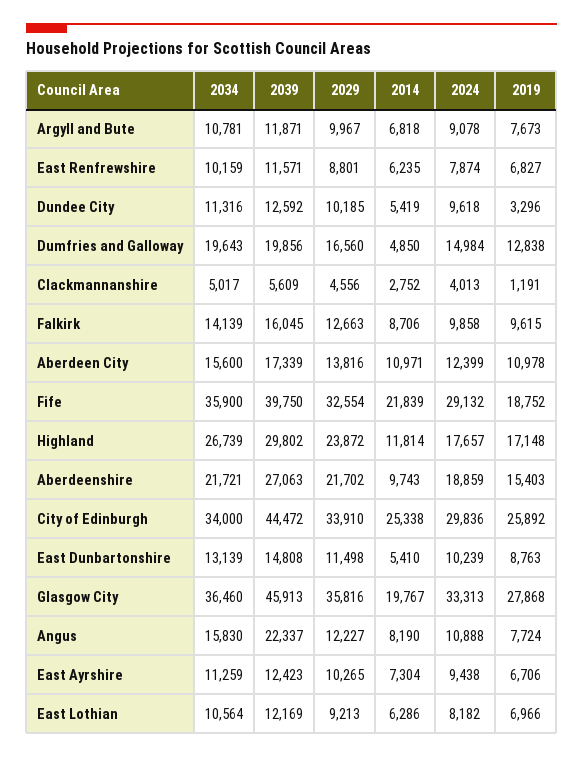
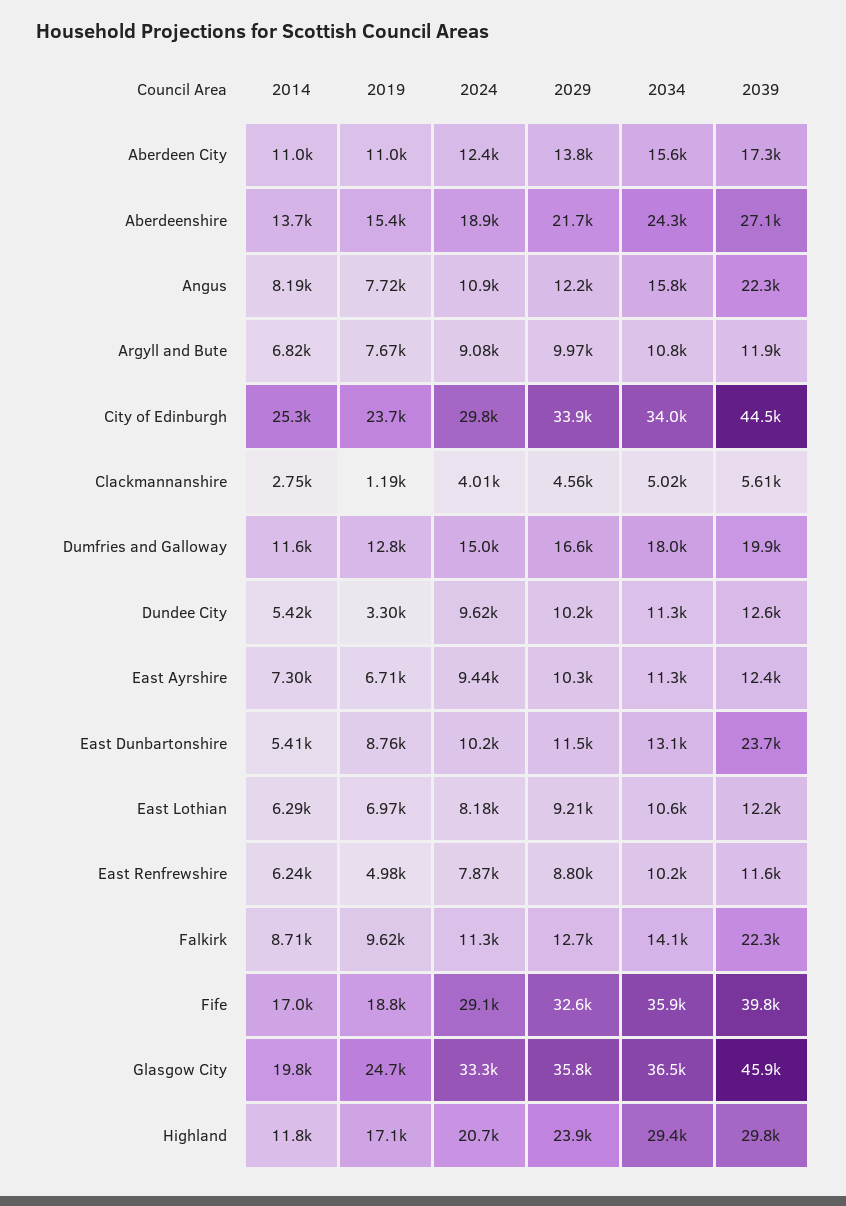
2019, East Renfrewshire: 6827 -> 4980
2034, Dumfries and Galloway: 19643 -> 18000
2014, Dumfries and Galloway: 4850 -> 11600
2039, Falkirk: 16045 -> 22300
2024, Falkirk: 9858 -> 11300
2014, Fife: 21839 -> 17000
2034, Highland: 26739 -> 29400
2024, Highland: 17657 -> 20700
2034, Aberdeenshire: 21721 -> 24300
2014, Aberdeenshire: 9743 -> 13700
2019, City of Edinburgh: 25892 -> 23700
2039, East Dunbartonshire: 14808 -> 23700
2019, Glasgow City: 27868 -> 24700

